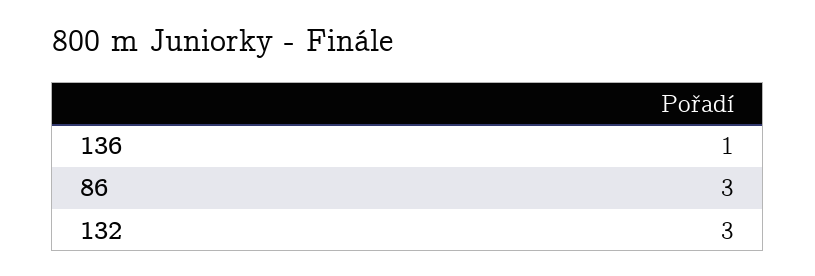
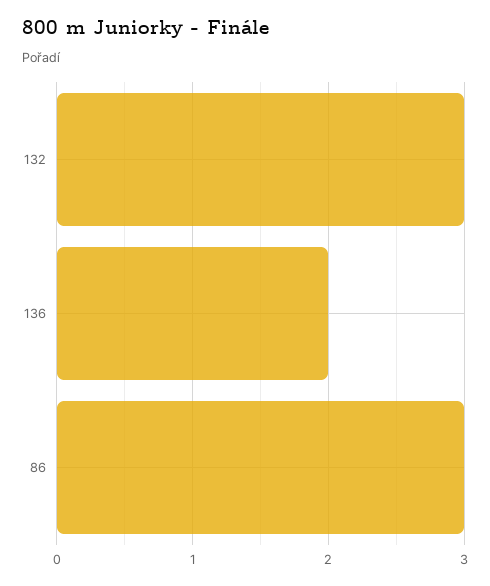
136: 1 -> 2

